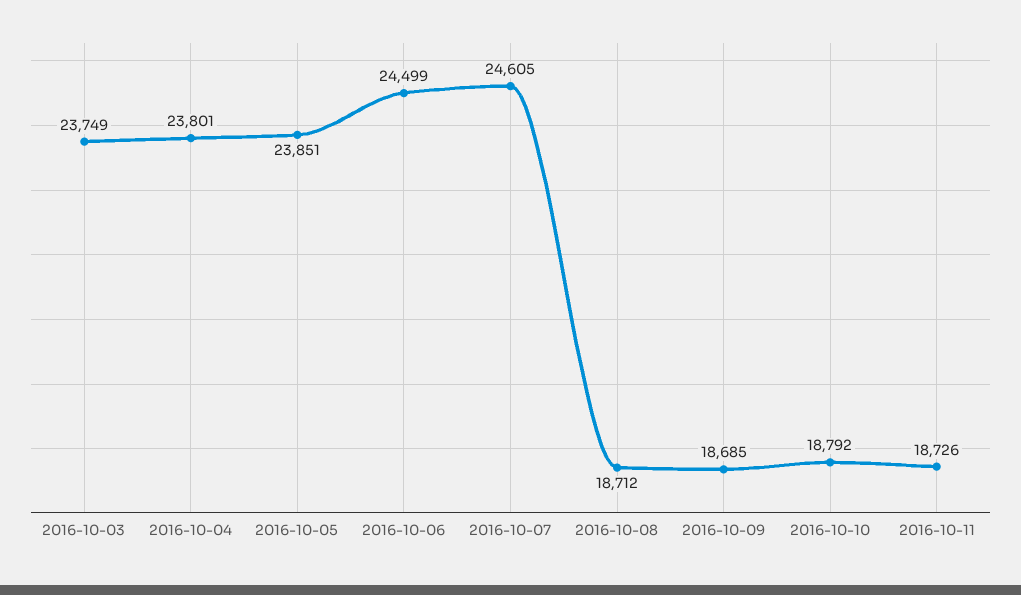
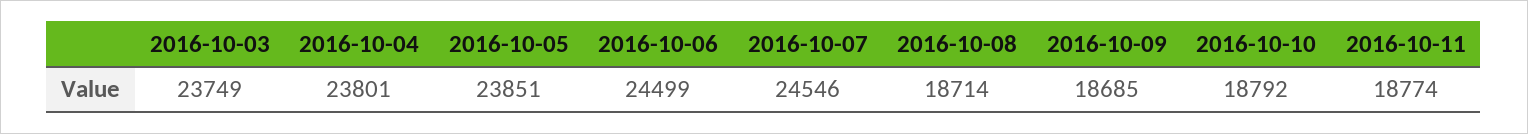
2016-10-07: 24605 -> 24546
2016-10-08: 18712 -> 18714
2016-10-11: 18726 -> 18774

